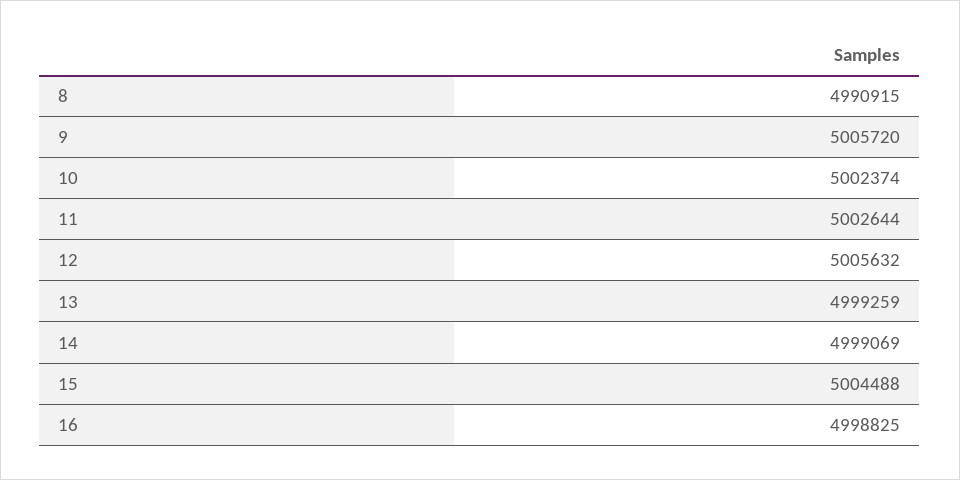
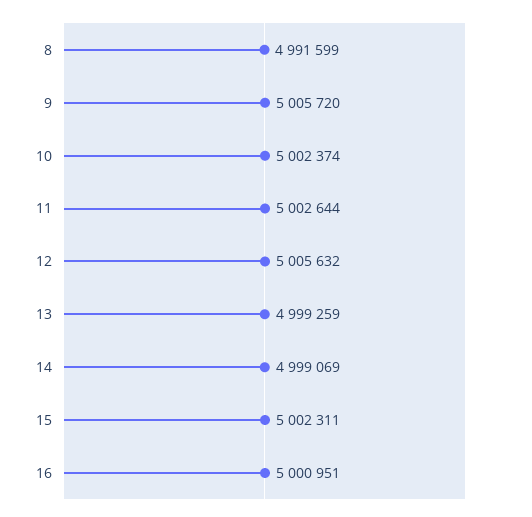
8: 4990915 -> 4991599
15: 5004488 -> 5002311
16: 4998825 -> 5000951

